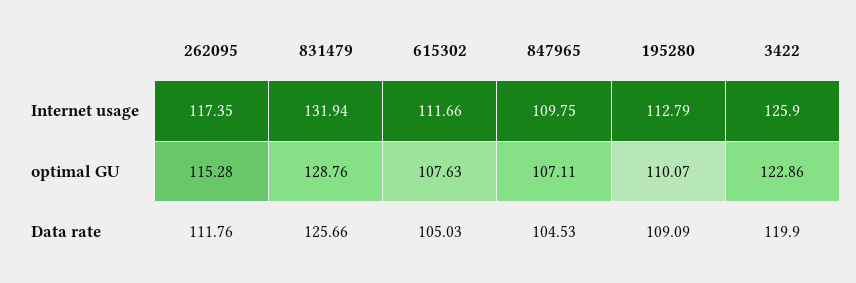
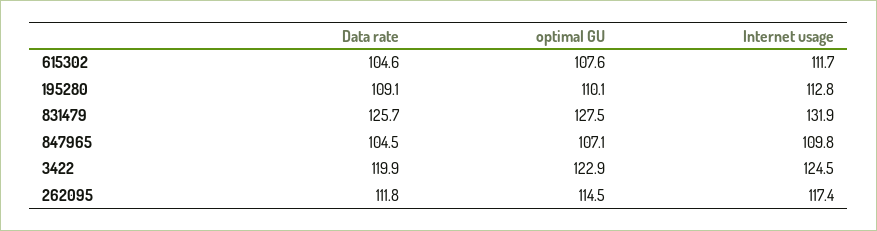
3422, Internet usage: 125.9 -> 124.5
262095, optimal GU: 115.28 -> 114.5
831479, optimal GU: 128.76 -> 127.5
615302, Data rate: 105.03 -> 104.6

